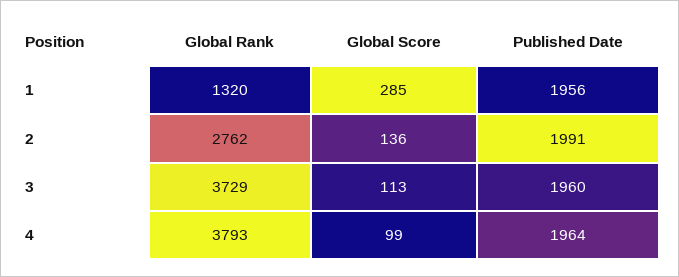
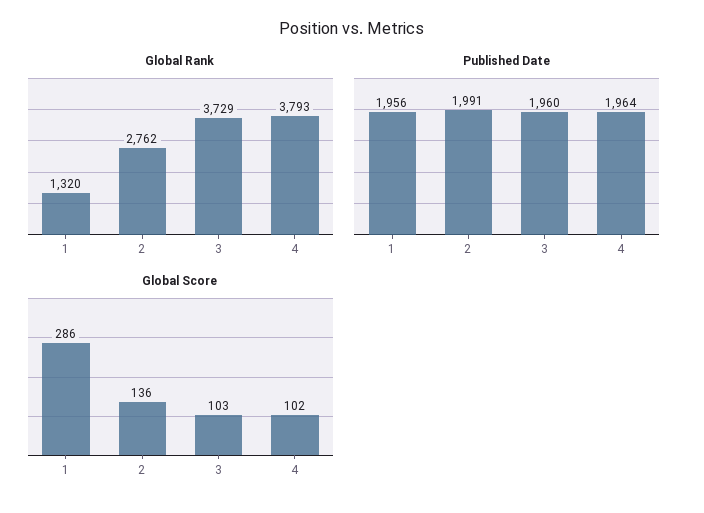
Global Score, 1: 285 -> 286
Global Score, 3: 113 -> 103
Global Score, 4: 99 -> 102

